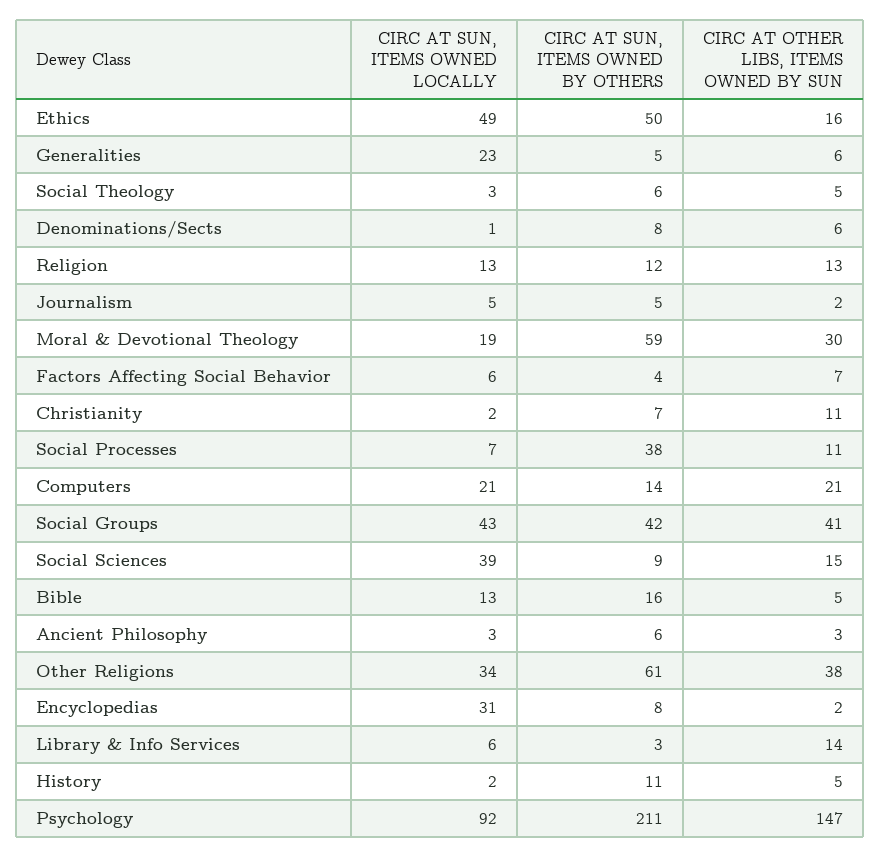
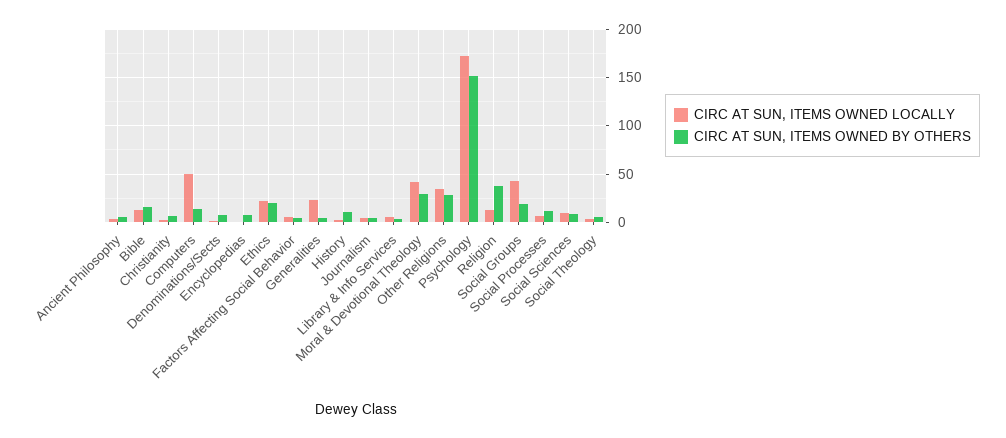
CIRC AT SUN, ITEMS OWNED LOCALLY, Ethics: 49 -> 20
CIRC AT SUN, ITEMS OWNED BY OTHERS, Ethics: 50 -> 20
CIRC AT OTHER LIBS, ITEMS OWNED BY SUN, Ethics: 16 -> none
CIRC AT OTHER LIBS, ITEMS OWNED BY SUN, Generalities: 6 -> none
CIRC AT OTHER LIBS, ITEMS OWNED BY SUN, Social Theology: 5 -> none
CIRC AT OTHER LIBS, ITEMS OWNED BY SUN, Denominations/Sects: 6 -> none
CIRC AT SUN, ITEMS OWNED BY OTHERS, Religion: 12 -> 40
CIRC AT OTHER LIBS, ITEMS OWNED BY SUN, Religion: 13 -> none
CIRC AT OTHER LIBS, ITEMS OWNED BY SUN, Journalism: 2 -> none
CIRC AT SUN, ITEMS OWNED LOCALLY, Moral & Devotional Theology: 19 -> 40
CIRC AT SUN, ITEMS OWNED BY OTHERS, Moral & Devotional Theology: 59 -> 30
CIRC AT OTHER LIBS, ITEMS OWNED BY SUN, Moral & Devotional Theology: 30 -> none
CIRC AT OTHER LIBS, ITEMS OWNED BY SUN, Factors Affecting Social Behavior: 7 -> none
CIRC AT OTHER LIBS, ITEMS OWNED BY SUN, Christianity: 11 -> none
CIRC AT SUN, ITEMS OWNED BY OTHERS, Social Processes: 38 -> 10
CIRC AT OTHER LIBS, ITEMS OWNED BY SUN, Social Processes: 11 -> none
CIRC AT SUN, ITEMS OWNED LOCALLY, Computers: 21 -> 50
CIRC AT OTHER LIBS, ITEMS OWNED BY SUN, Computers: 21 -> none
CIRC AT SUN, ITEMS OWNED BY OTHERS, Social Groups: 42 -> 20
CIRC AT OTHER LIBS, ITEMS OWNED BY SUN, Social Groups: 41 -> none
CIRC AT SUN, ITEMS OWNED LOCALLY, Social Sciences: 39 -> 10
CIRC AT OTHER LIBS, ITEMS OWNED BY SUN, Social Sciences: 15 -> none
CIRC AT OTHER LIBS, ITEMS OWNED BY SUN, Bible: 5 -> none
CIRC AT OTHER LIBS, ITEMS OWNED BY SUN, Ancient Philosophy: 3 -> none
CIRC AT SUN, ITEMS OWNED BY OTHERS, Other Religions: 61 -> 30
CIRC AT OTHER LIBS, ITEMS OWNED BY SUN, Other Religions: 38 -> none
CIRC AT SUN, ITEMS OWNED LOCALLY, Encyclopedias: 31 -> 0
CIRC AT OTHER LIBS, ITEMS OWNED BY SUN, Encyclopedias: 2 -> none
CIRC AT OTHER LIBS, ITEMS OWNED BY SUN, Library & Info Services: 14 -> none
CIRC AT OTHER LIBS, ITEMS OWNED BY SUN, History: 5 -> none
CIRC AT SUN, ITEMS OWNED LOCALLY, Psychology: 92 -> 170
CIRC AT SUN, ITEMS OWNED BY OTHERS, Psychology: 211 -> 150
CIRC AT OTHER LIBS, ITEMS OWNED BY SUN, Psychology: 147 -> none

